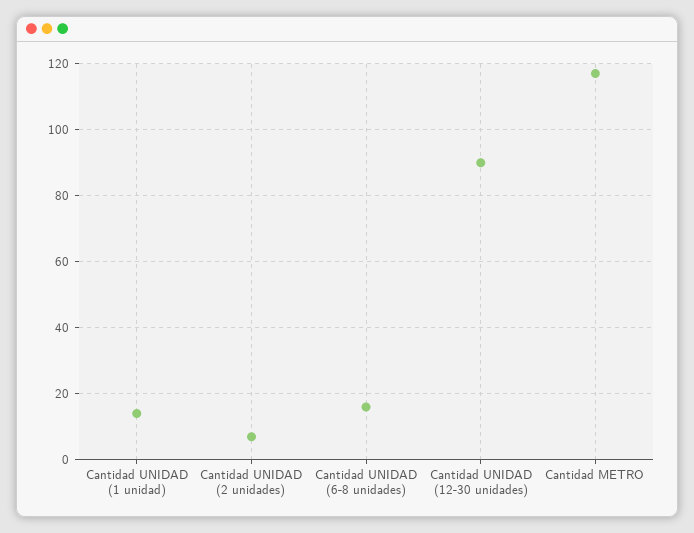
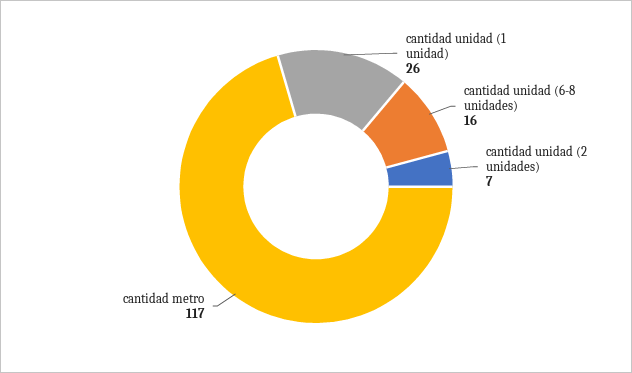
Cantidad UNIDAD (1 unidad): 15 -> 26
Cantidad UNIDAD (12-30 unidades): 90 -> none

